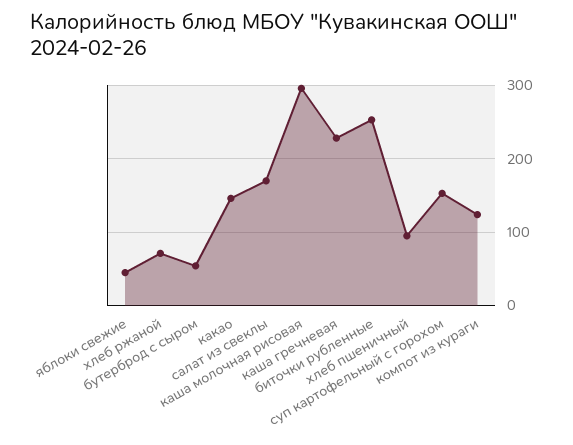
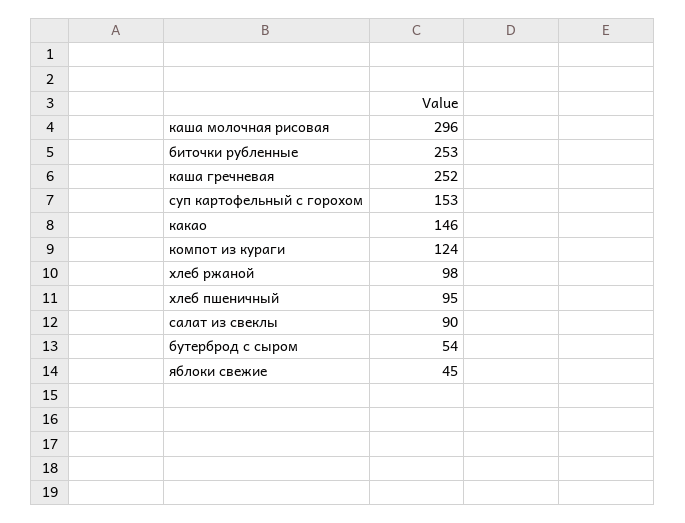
хлеб ржаной: 70 -> 98
салат из свеклы: 170 -> 90
каша гречневая: 230 -> 252

